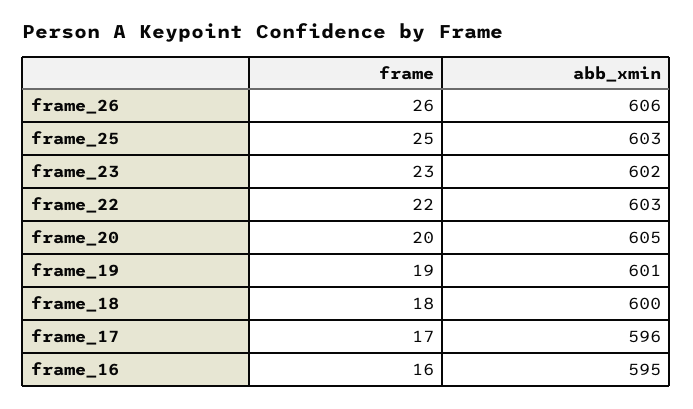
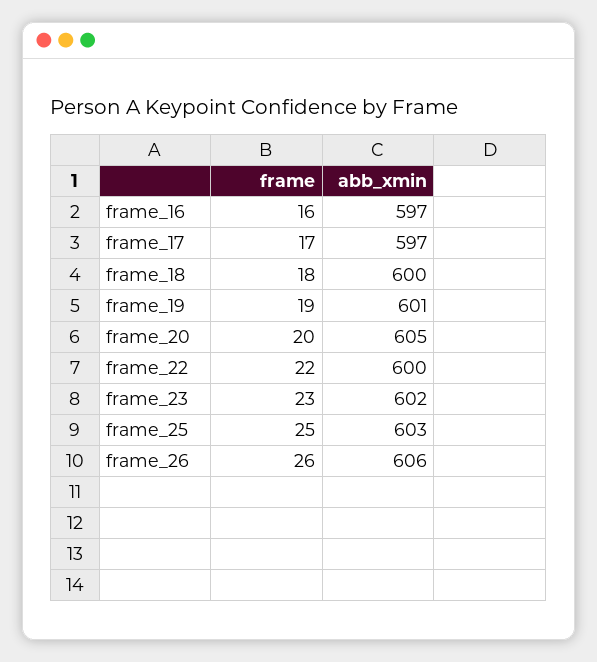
abb_xmin, frame_22: 603 -> 600
abb_xmin, frame_17: 596 -> 597
abb_xmin, frame_16: 595 -> 597

